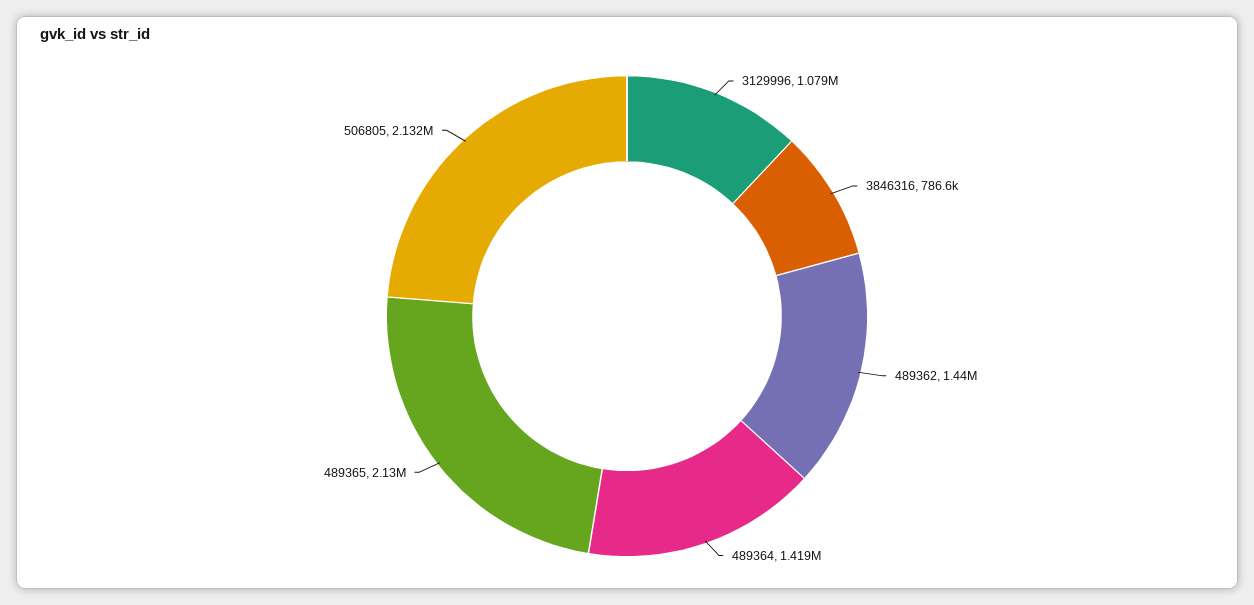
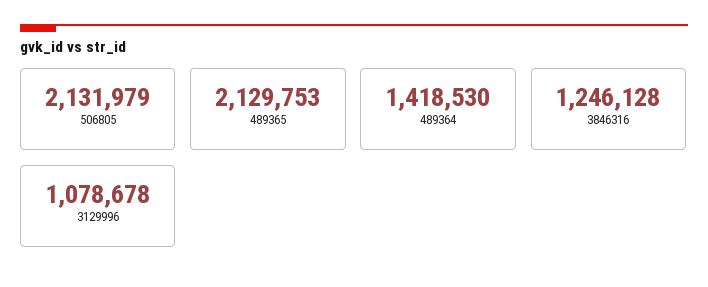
3846316: 786600 -> 1246128
489362: 1440000 -> none

